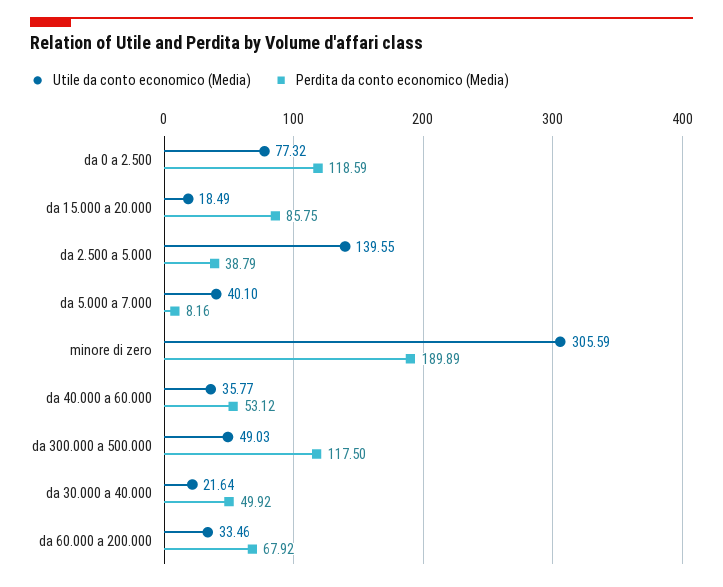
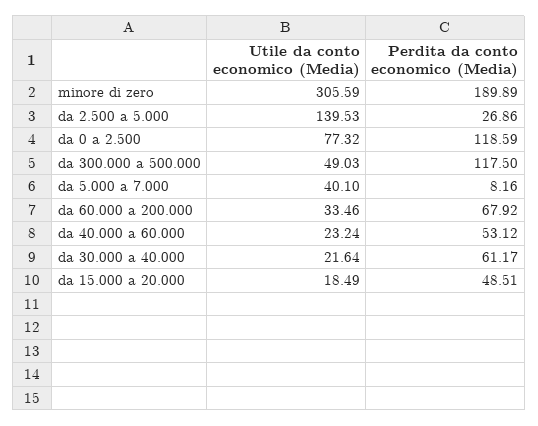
Perdita da conto economico (Media), da 15.000 a 20.000: 85.75 -> 48.51
Utile da conto economico (Media), da 2.500 a 5.000: 139.55 -> 139.53
Perdita da conto economico (Media), da 2.500 a 5.000: 38.79 -> 26.86
Utile da conto economico (Media), da 40.000 a 60.000: 35.77 -> 23.24
Perdita da conto economico (Media), da 30.000 a 40.000: 49.92 -> 61.17

